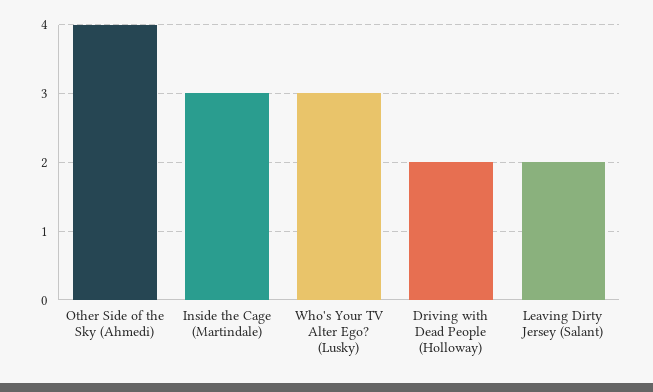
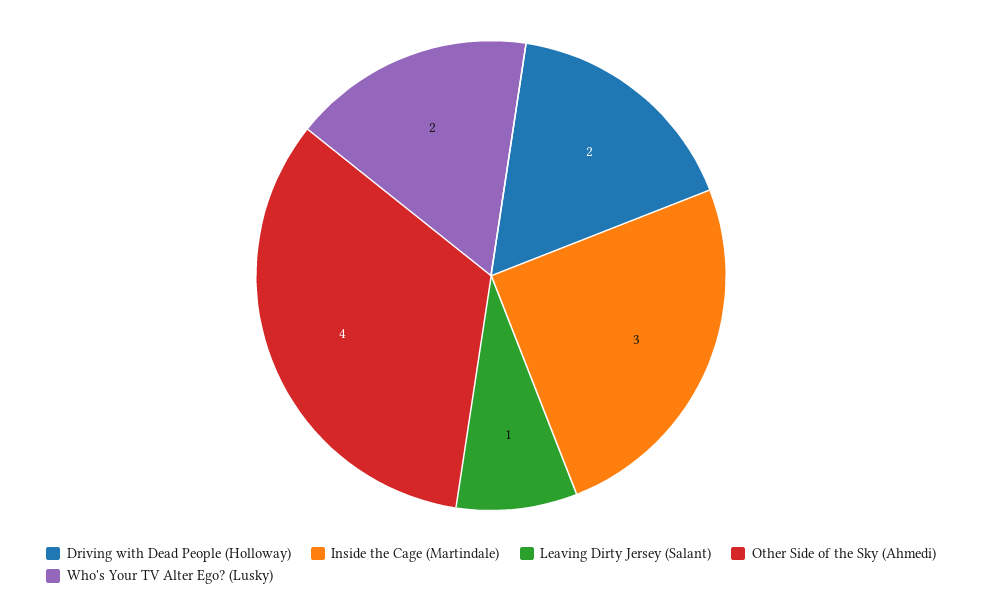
Who's Your TV Alter Ego? (Lusky): 3 -> 2
Leaving Dirty Jersey (Salant): 2 -> 1

